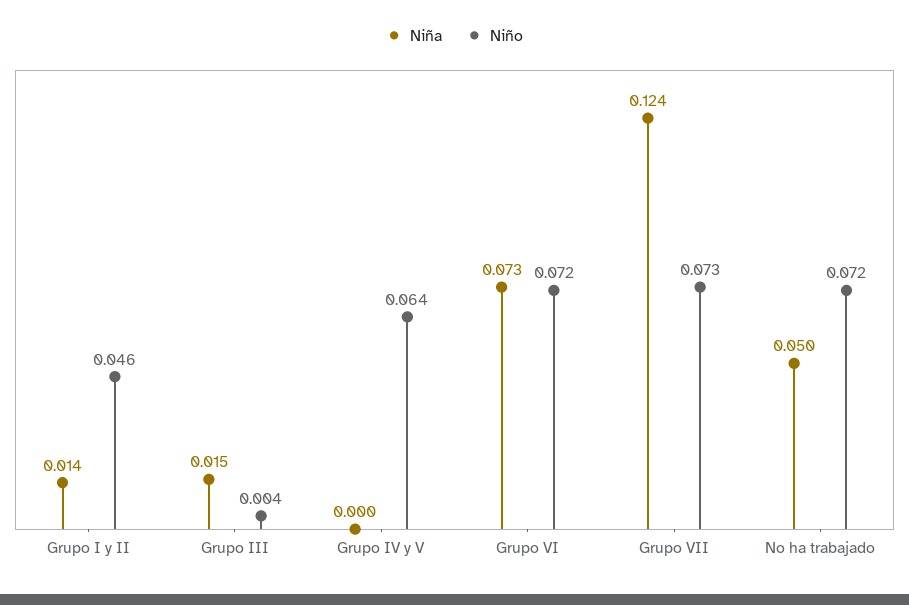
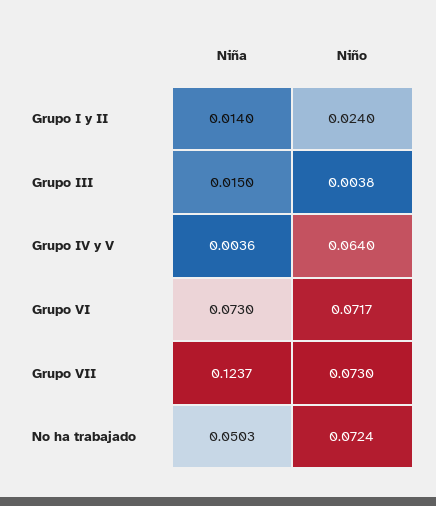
Niño, Grupo I y II: 0.046 -> 0.024
Niña, Grupo IV y V: 0 -> 0.0036

